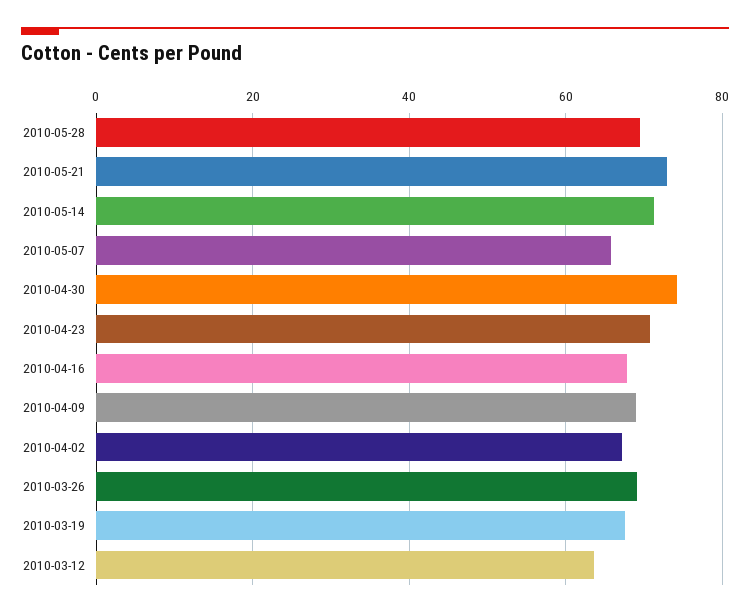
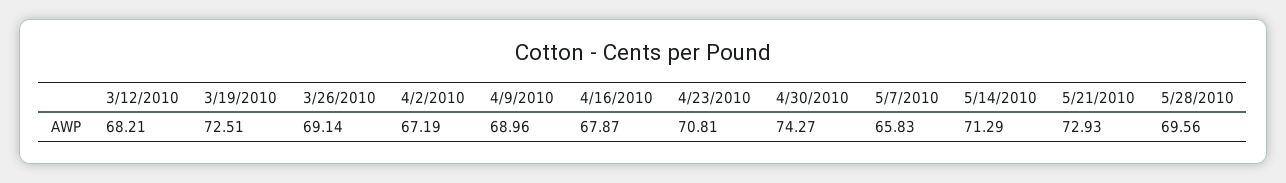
2010-03-19: 68 -> 72.51
2010-03-12: 64 -> 68.21

